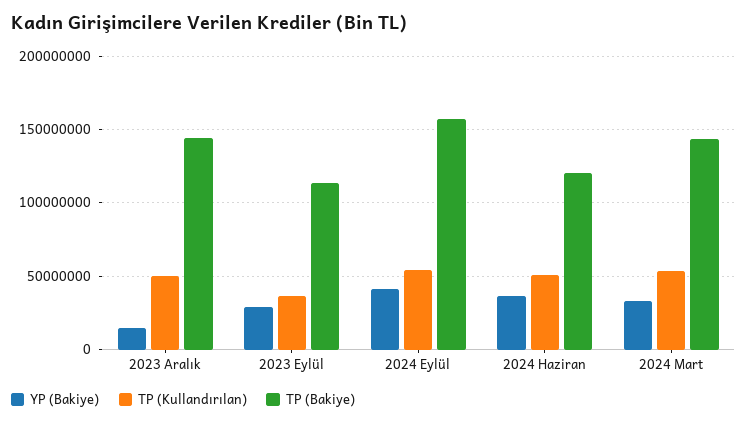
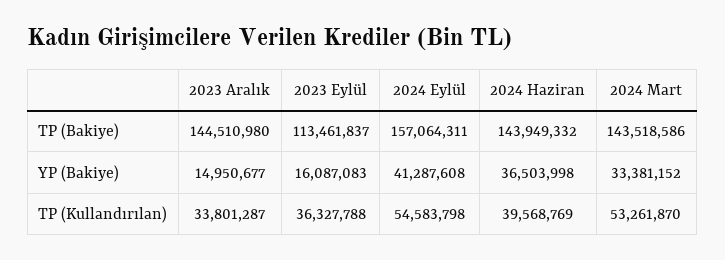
TP (Kullandırılan), 2023 Aralık: 50000000 -> 33801287
YP (Bakiye), 2023 Eylül: 30000000 -> 16087083
TP (Kullandırılan), 2024 Haziran: 50000000 -> 39568769
TP (Bakiye), 2024 Haziran: 120000000 -> 143949332

